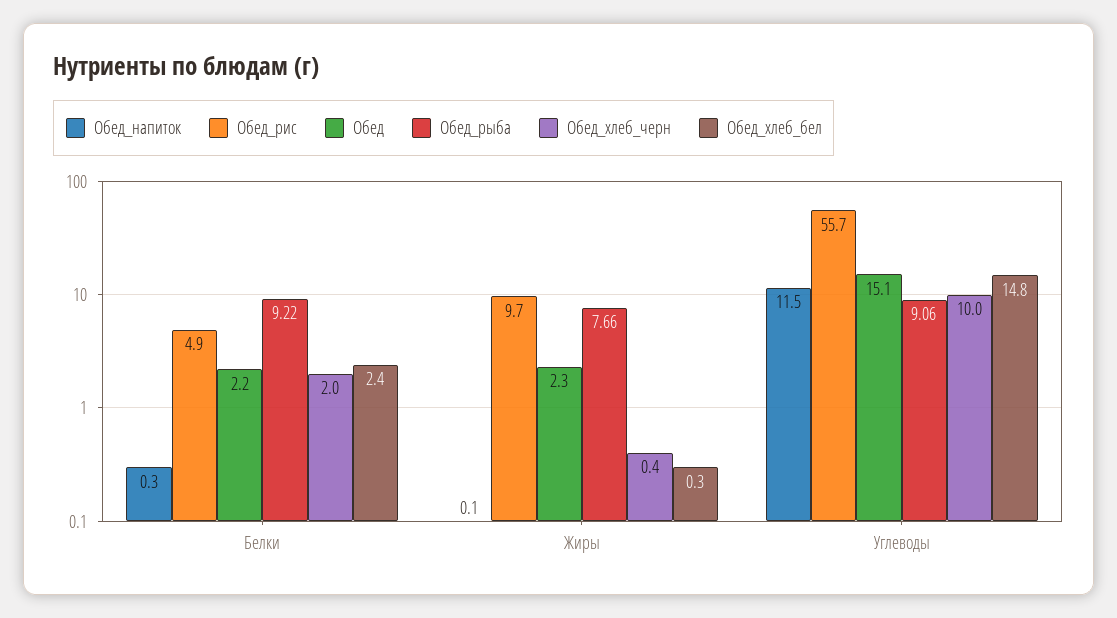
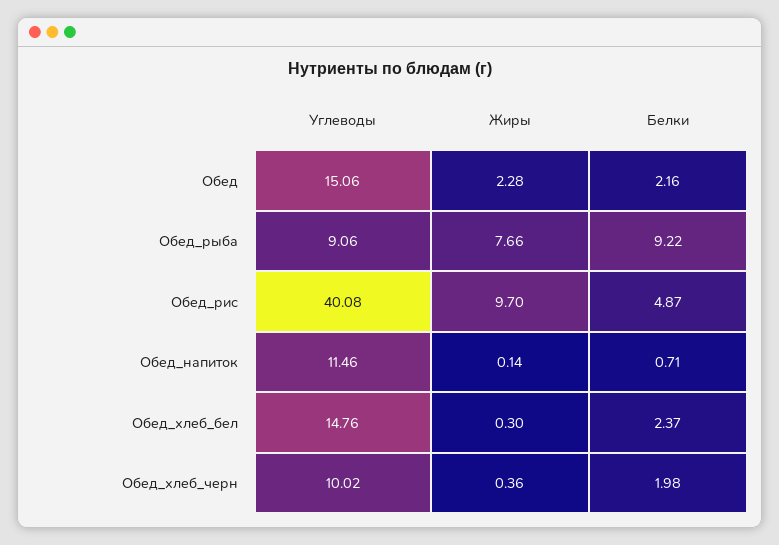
Обед_напиток, Белки: 0.3 -> 0.71
Обед_рис, Углеводы: 55.7 -> 40.08

